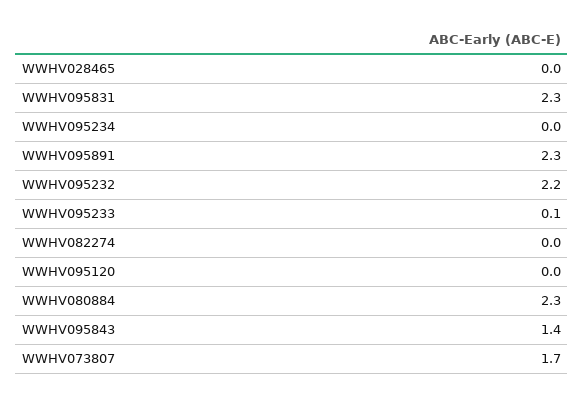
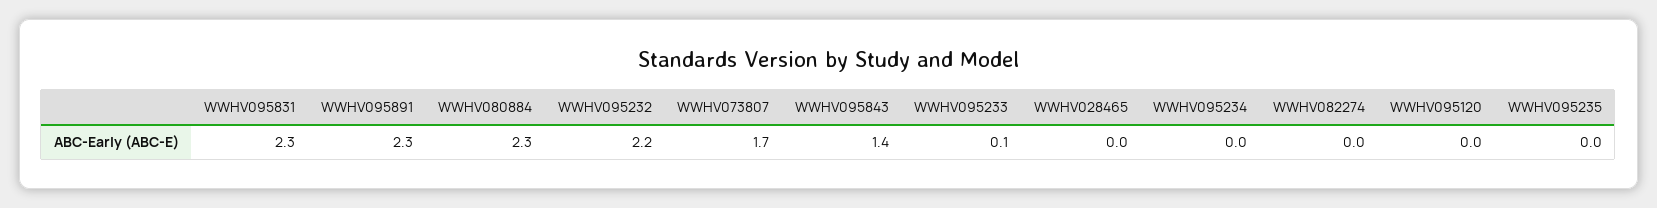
WWHV095235: none -> 0

